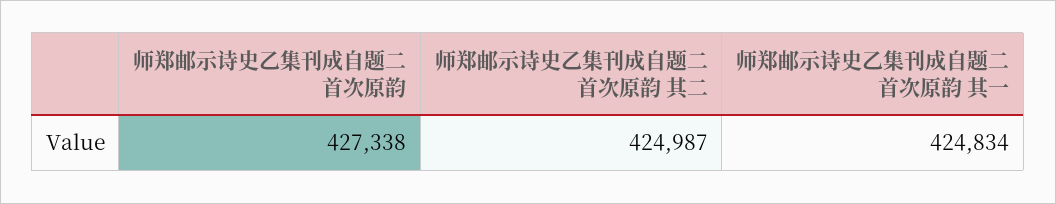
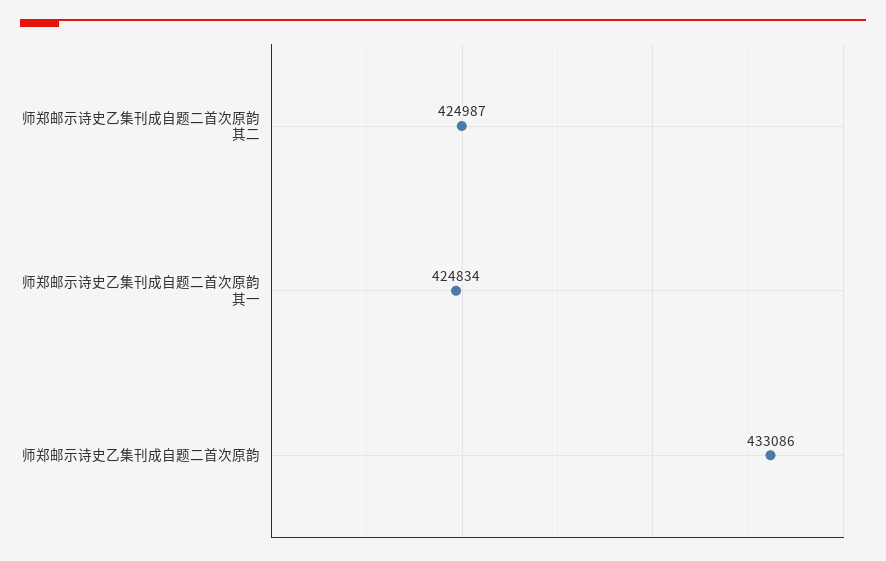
师郑邮示诗史乙集刊成自题二首次原韵: 427338 -> 433086

